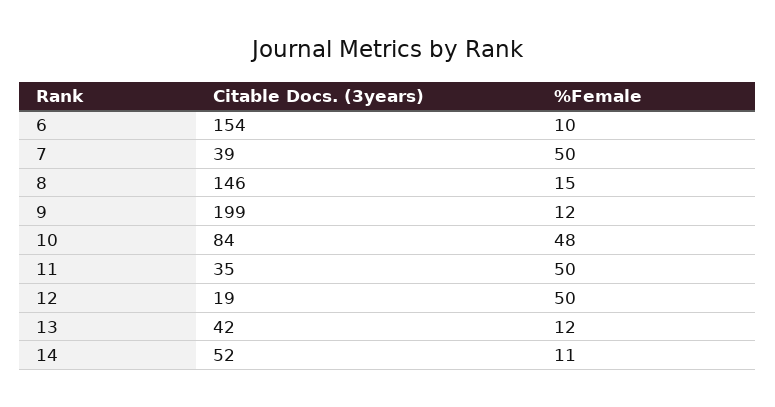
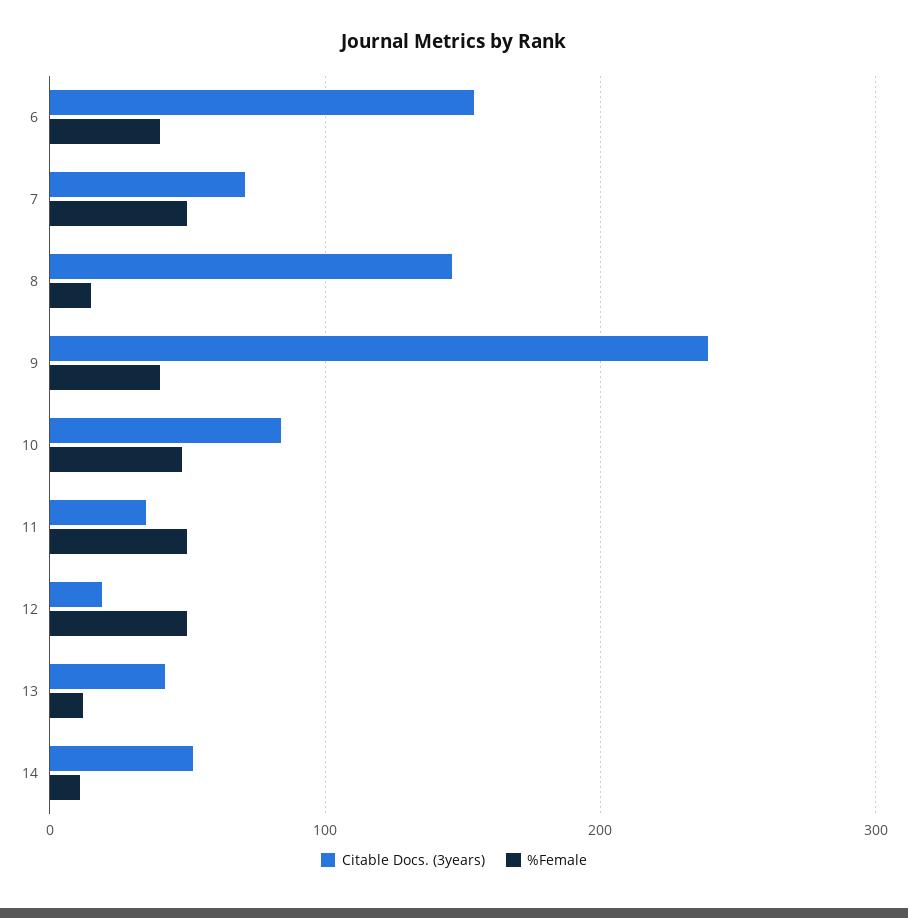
%Female, 6: 10 -> 40
Citable Docs. (3years), 7: 39 -> 70
Citable Docs. (3years), 9: 199 -> 240
%Female, 9: 12 -> 40

